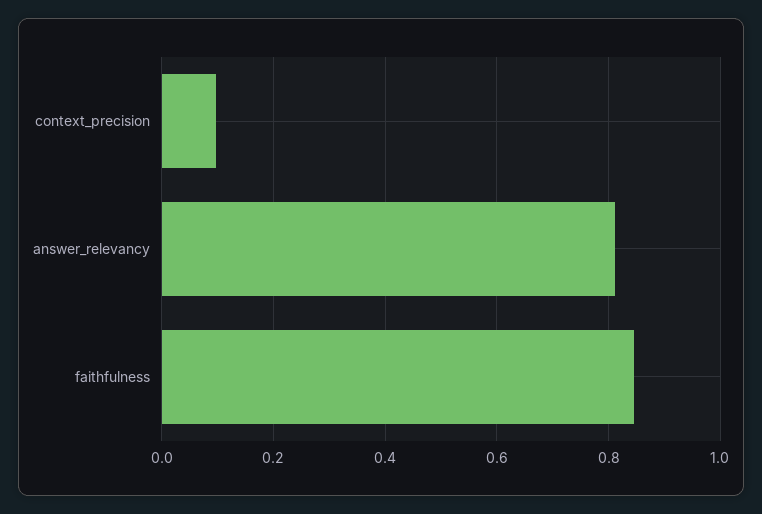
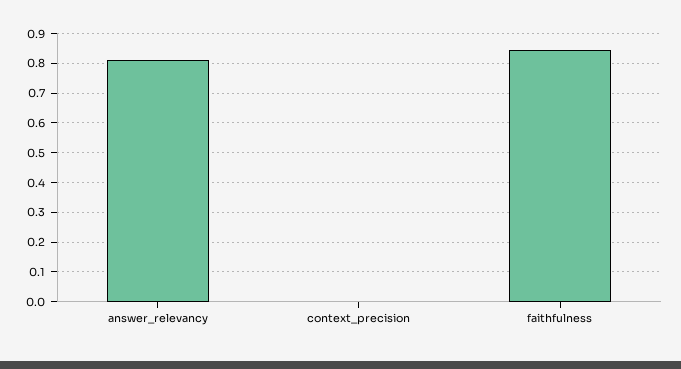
context_precision: 0.1 -> 0

